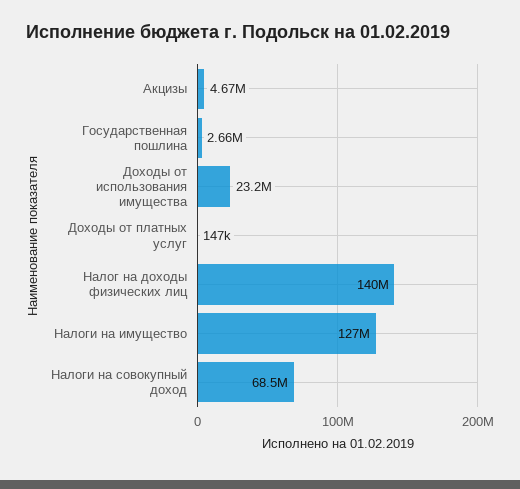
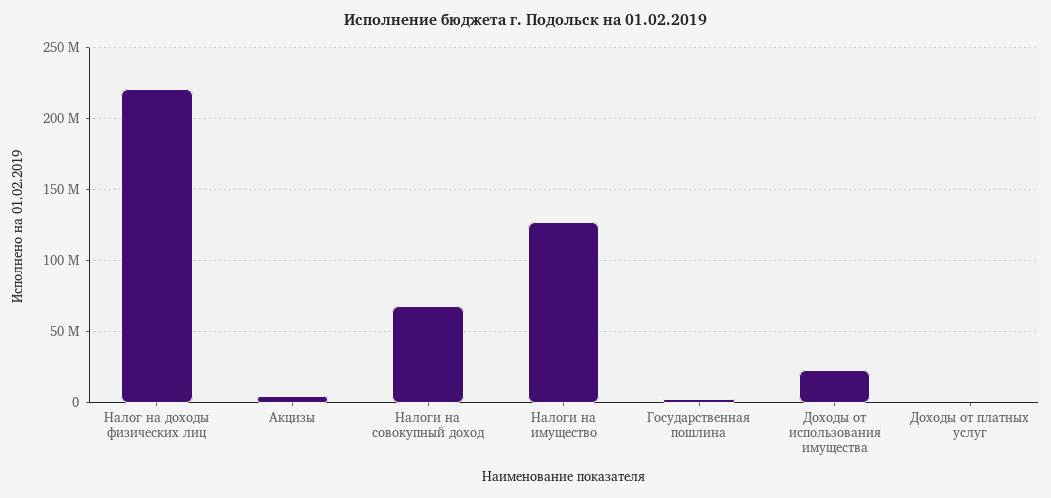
Налог на доходы физических лиц: 140000000 -> 220000000

